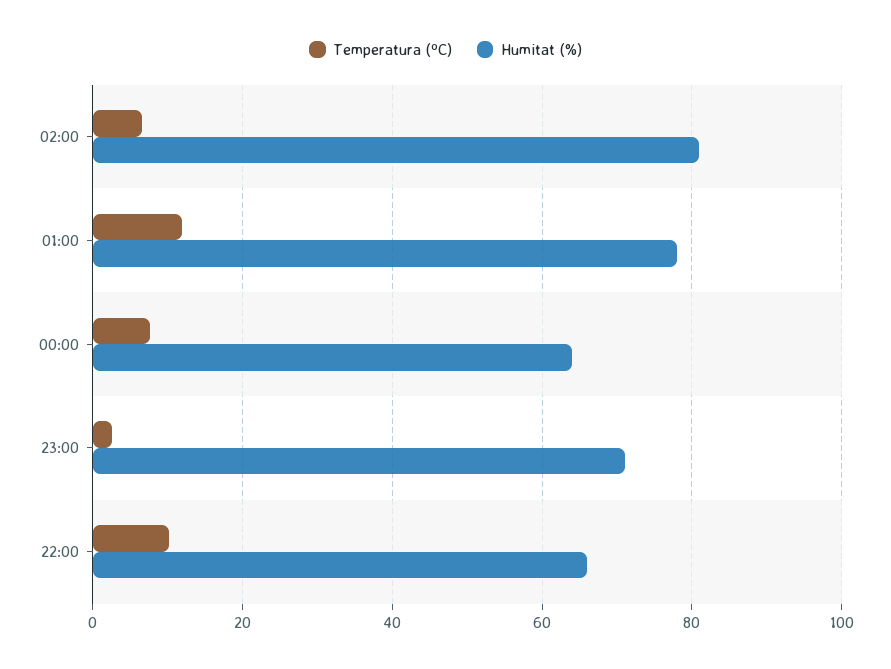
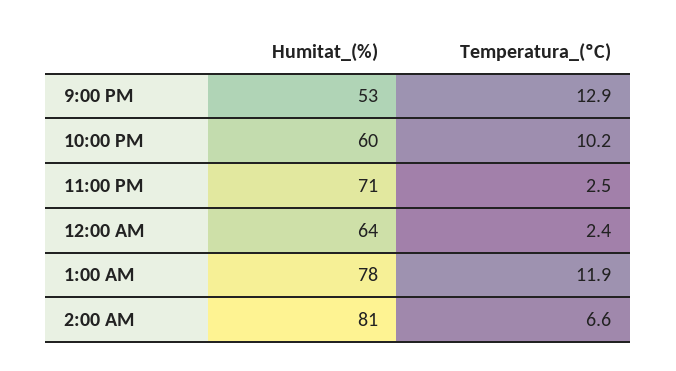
Temperatura (ºC), 00:00: 8 -> 2.4
Humitat (%), 22:00: 66 -> 60
Humitat (%), 9:00 PM: none -> 53
Temperatura (ºC), 9:00 PM: none -> 12.9

